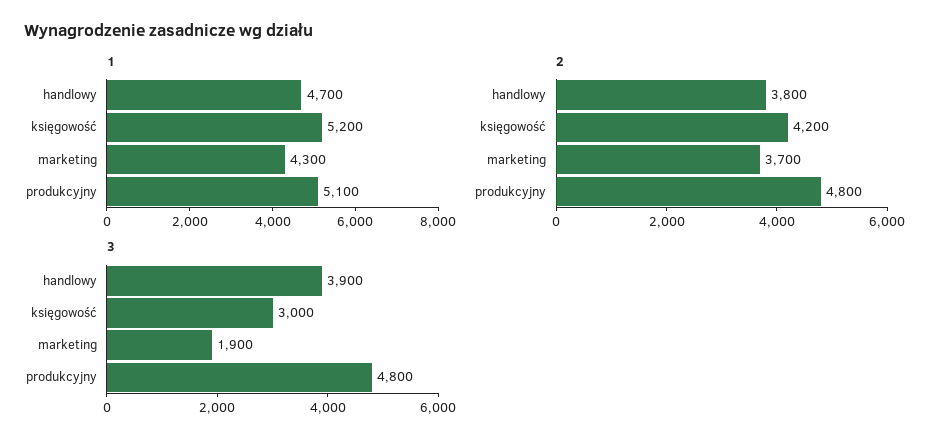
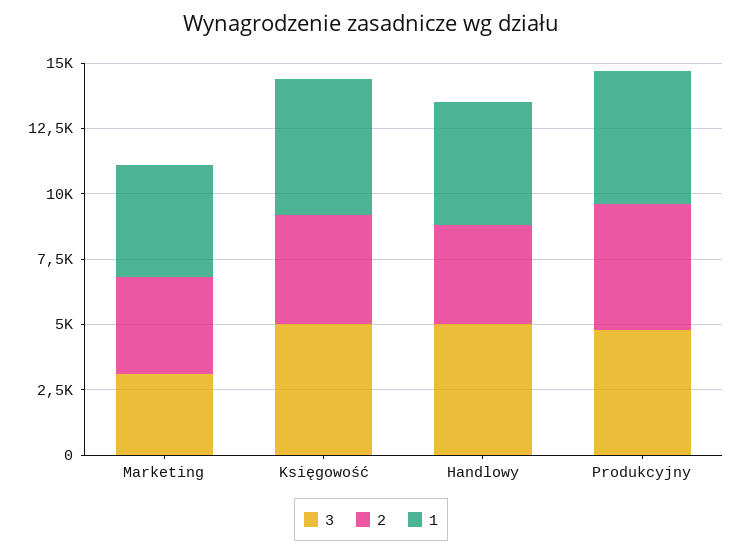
3, handlowy: 3900 -> 5000
3, księgowość: 3000 -> 5000
3, marketing: 1900 -> 3000

